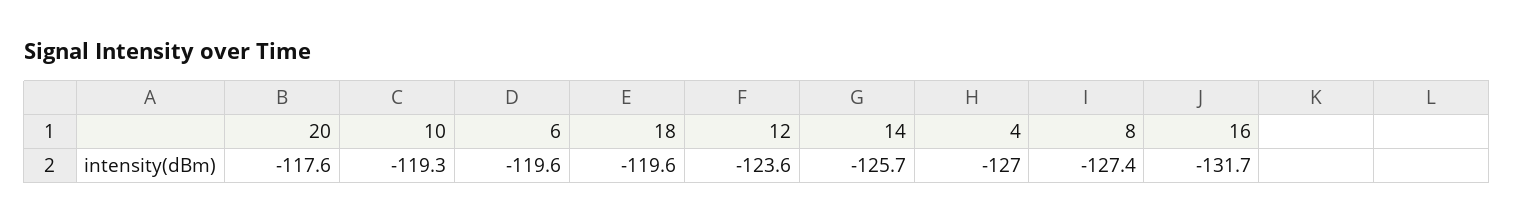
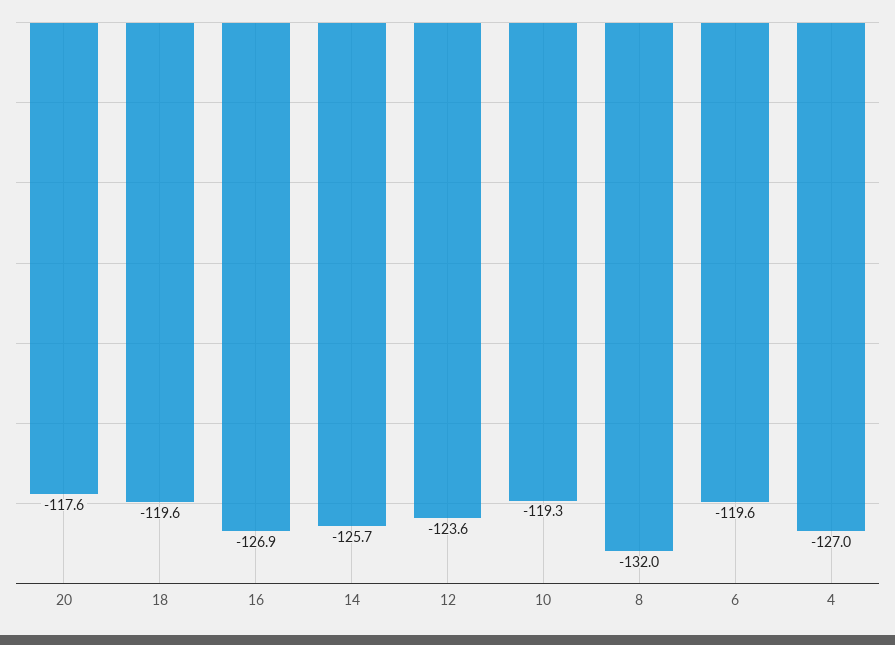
8: -127.4 -> -132
16: -131.7 -> -126.9

